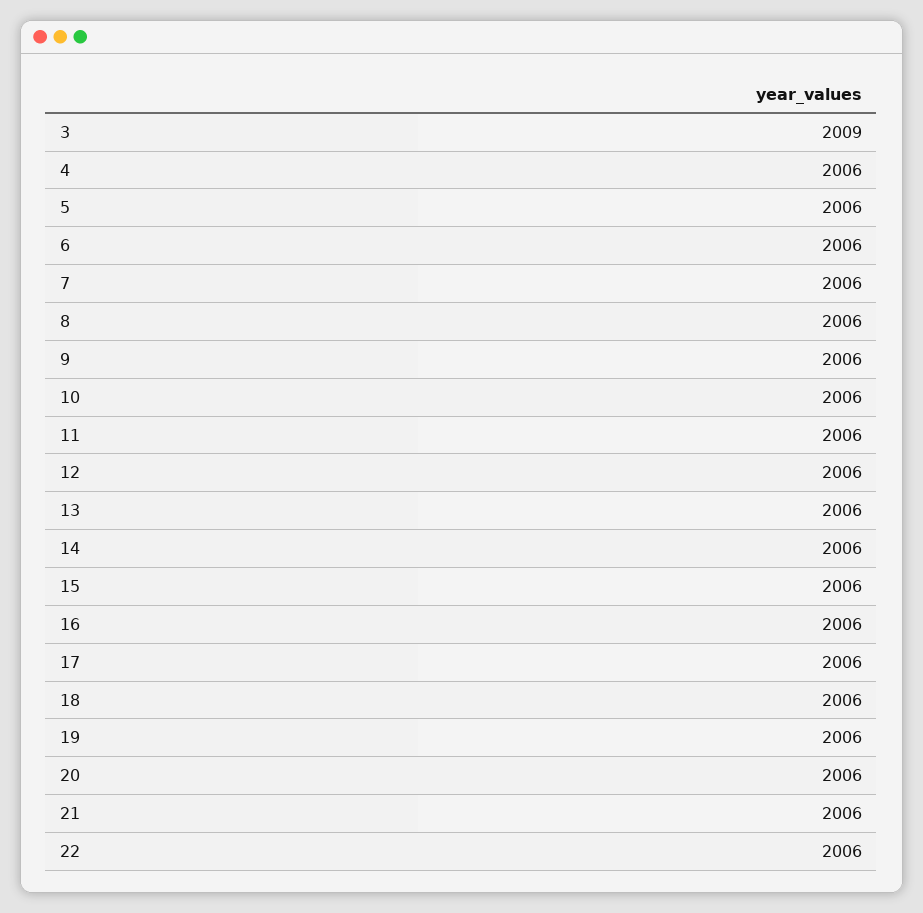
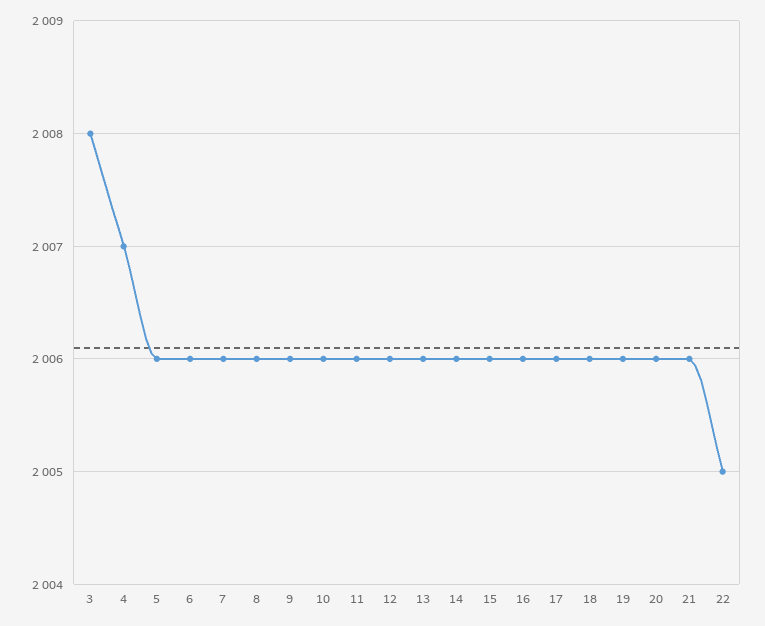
3: 2009 -> 2008
4: 2006 -> 2007
22: 2006 -> 2005

